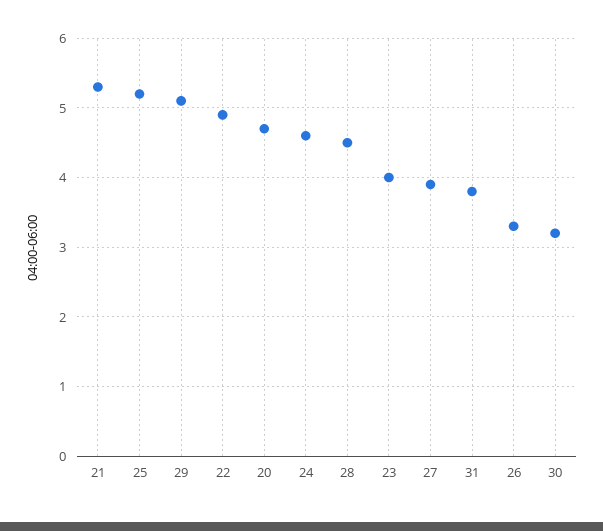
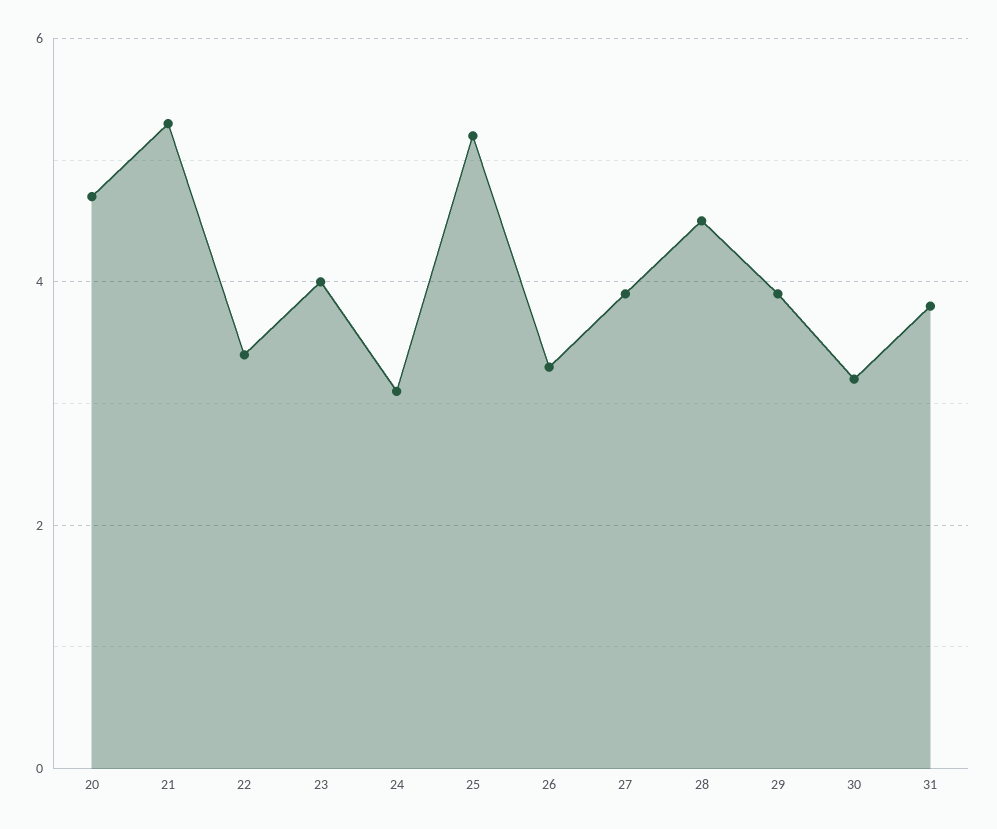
29: 5.1 -> 4
22: 4.9 -> 3.5
24: 4.6 -> 3

